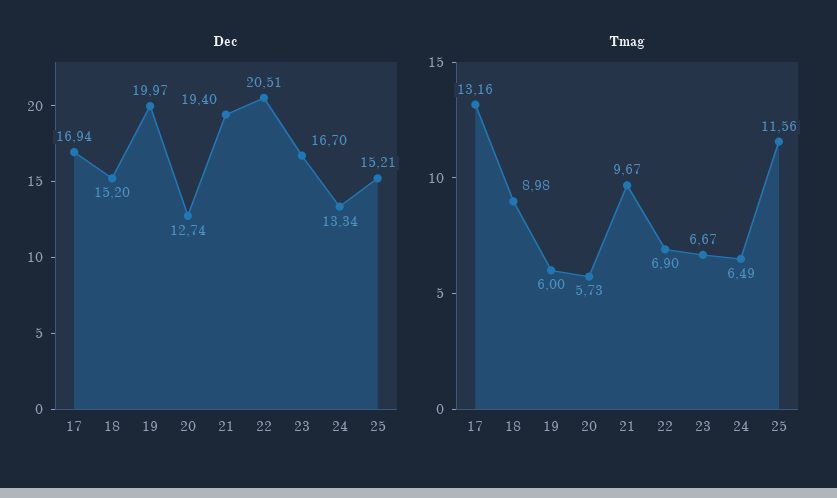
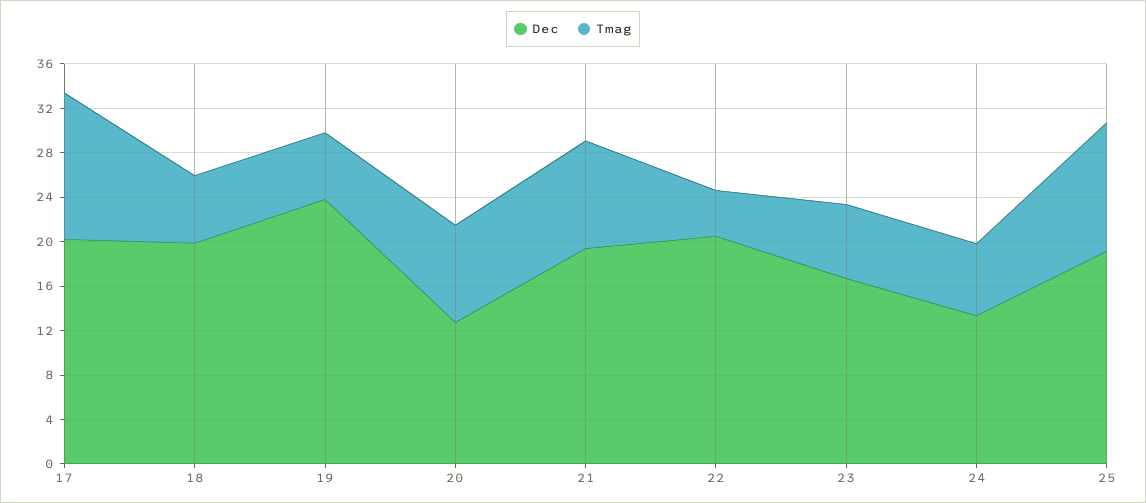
Dec, 17: 16.94 -> 20
Dec, 18: 15.2 -> 20
Dec, 19: 19.97 -> 24
Dec, 25: 15.21 -> 19
Tmag, 18: 8.98 -> 6
Tmag, 20: 5.73 -> 9
Tmag, 22: 6.9 -> 4

